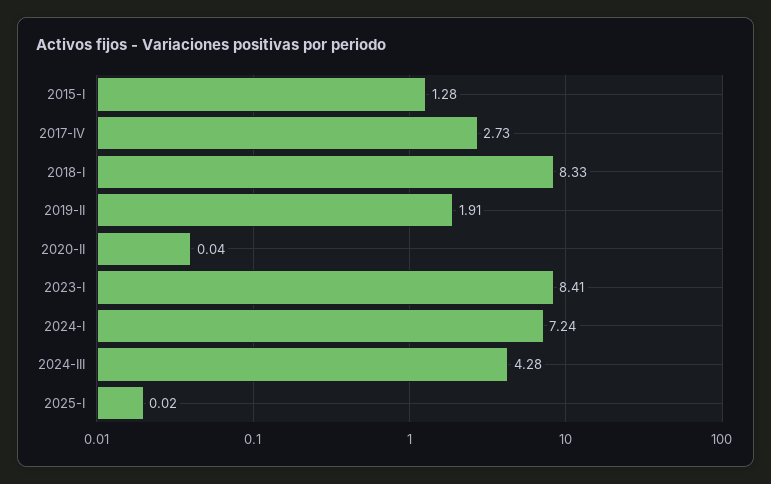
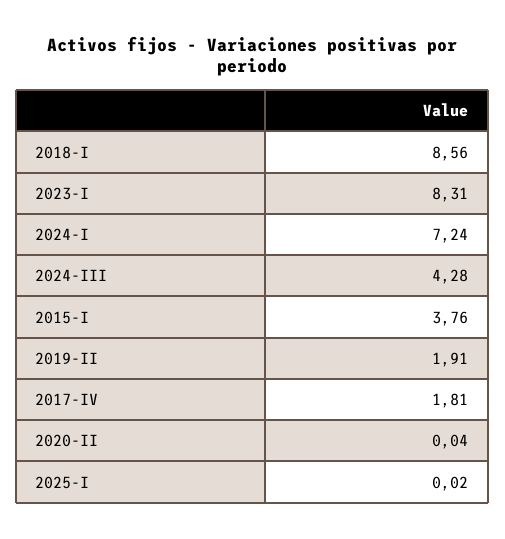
2015-I: 1.28 -> 3.76
2017-IV: 2.73 -> 1.81
2018-I: 8.33 -> 8.56
2023-I: 8.41 -> 8.31

